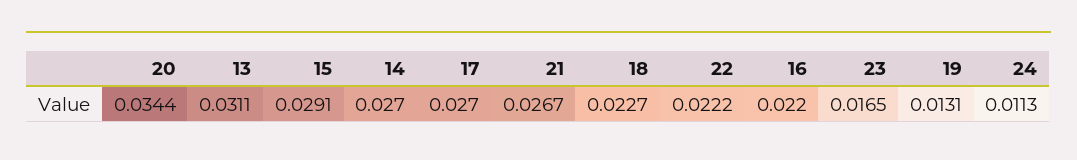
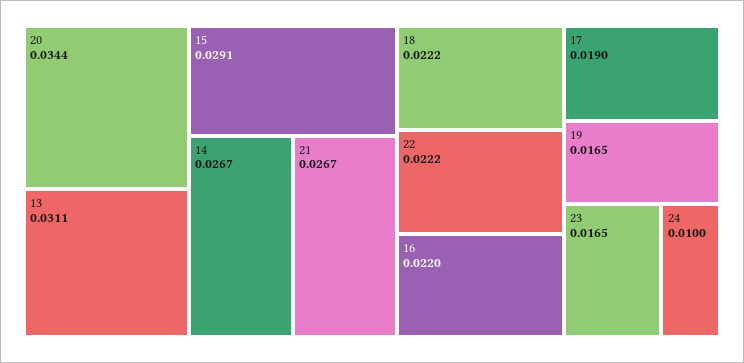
14: 0.027 -> 0.0267
17: 0.027 -> 0.019
18: 0.0227 -> 0.0222
19: 0.0131 -> 0.0165
24: 0.0113 -> 0.01

